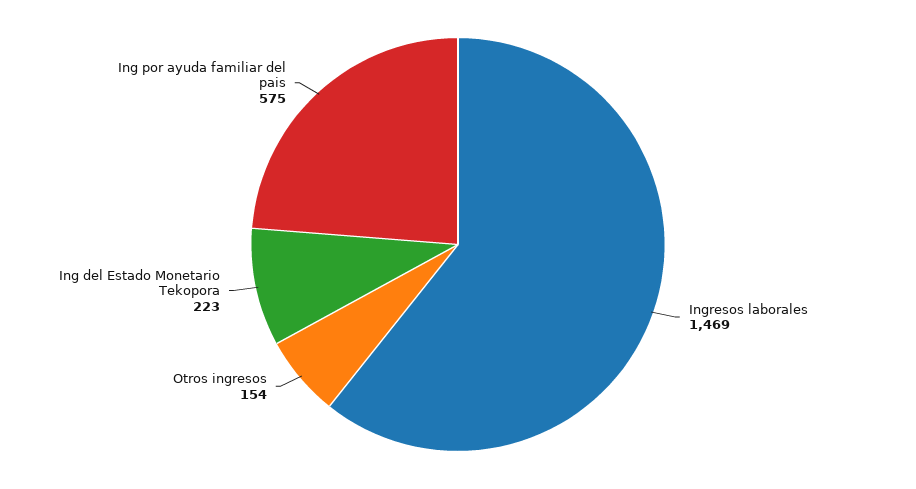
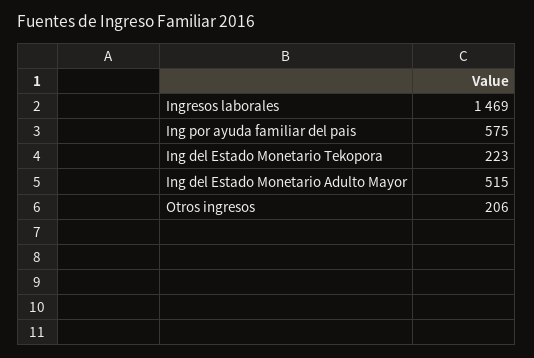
Otros ingresos: 154 -> 206
Ing del Estado Monetario Adulto Mayor: none -> 515

